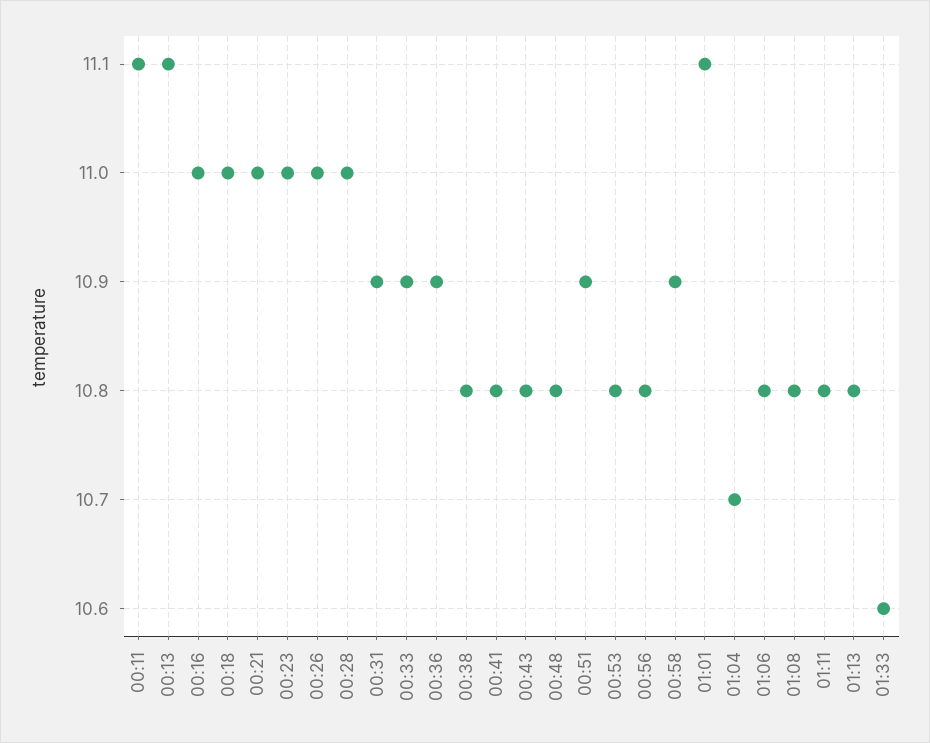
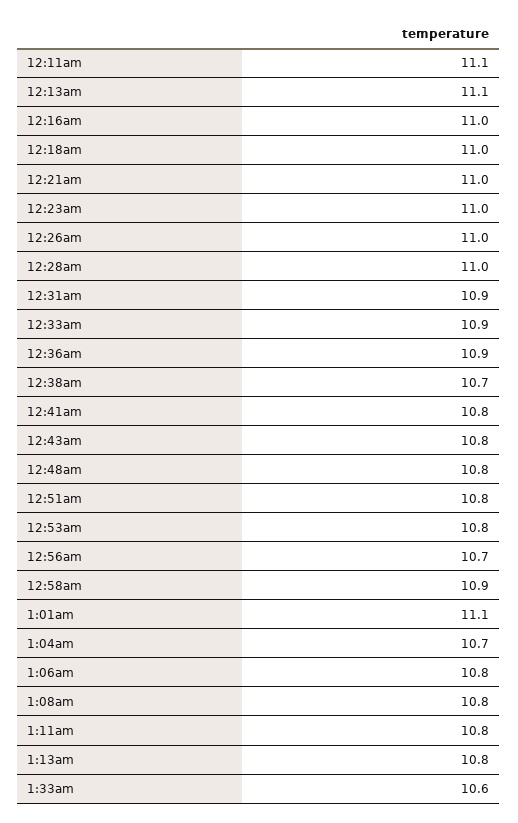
00:38: 10.8 -> 10.7
00:51: 10.9 -> 10.8
00:56: 10.8 -> 10.7

